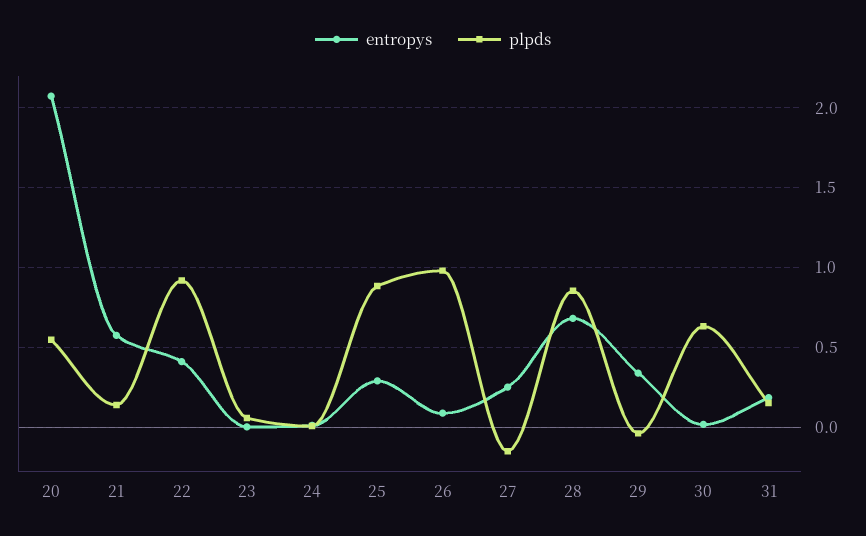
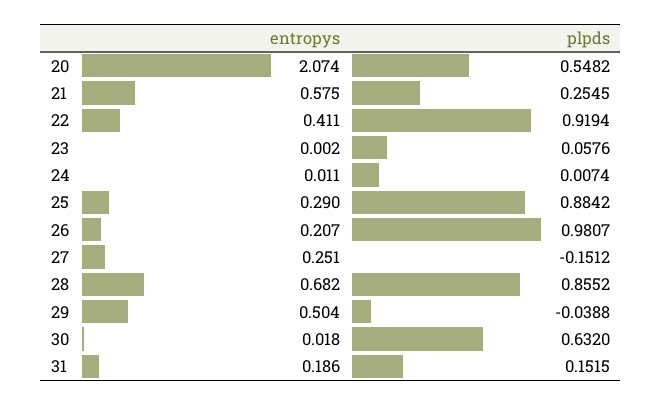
plpds, 21: 0.15 -> 0.2545
entropys, 26: 0.1 -> 0.207
entropys, 29: 0.35 -> 0.504

